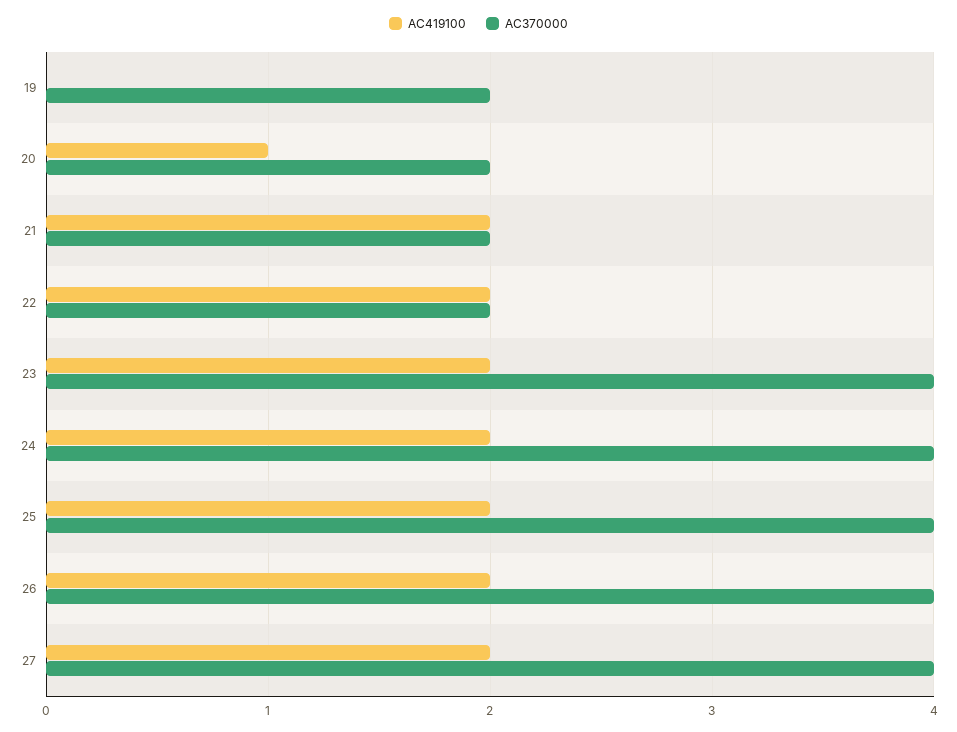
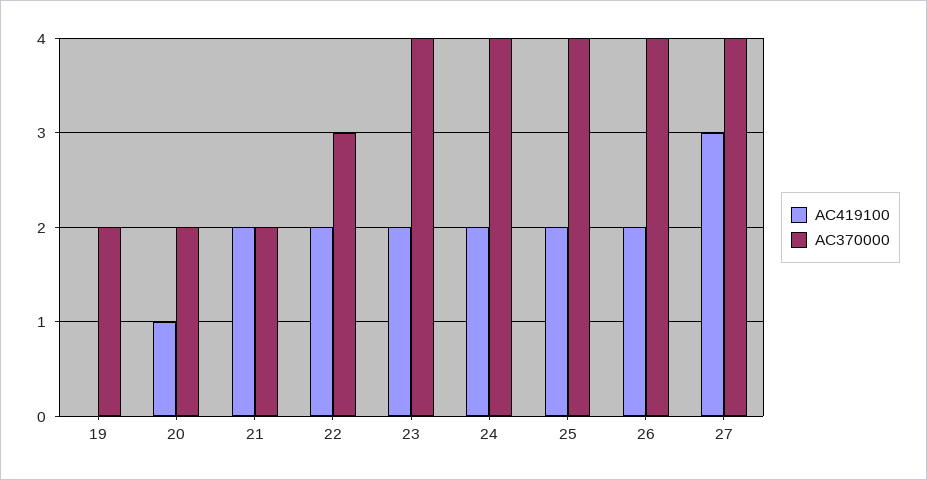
AC370000, 22: 2 -> 3
AC419100, 27: 2 -> 3

